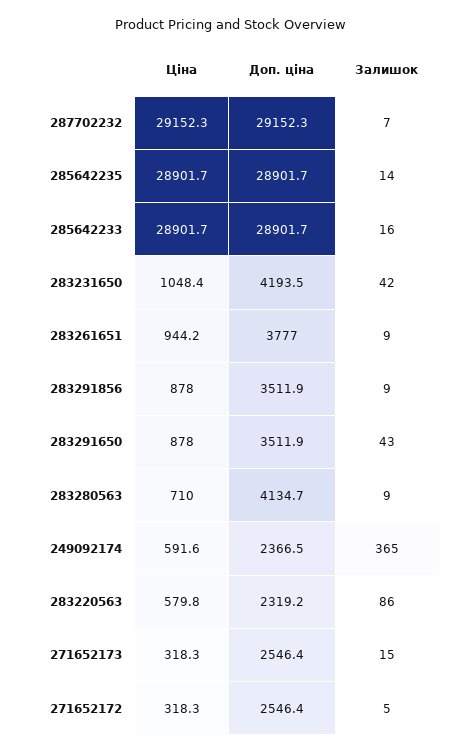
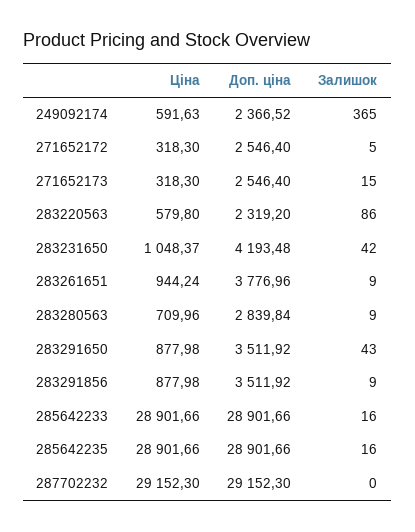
Залишок, 287702232: 7 -> 0
Залишок, 285642235: 14 -> 16
Доп. ціна, 283280563: 4134.7 -> 2839.84

